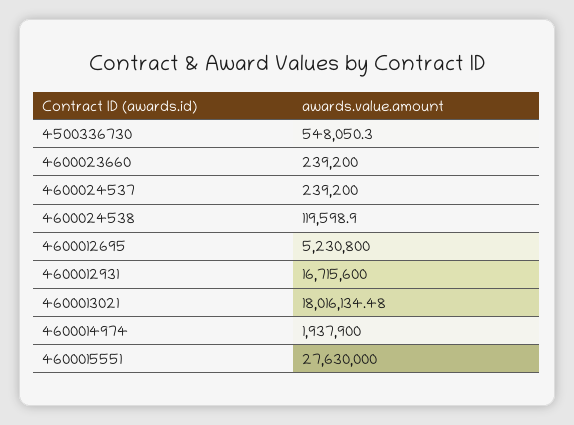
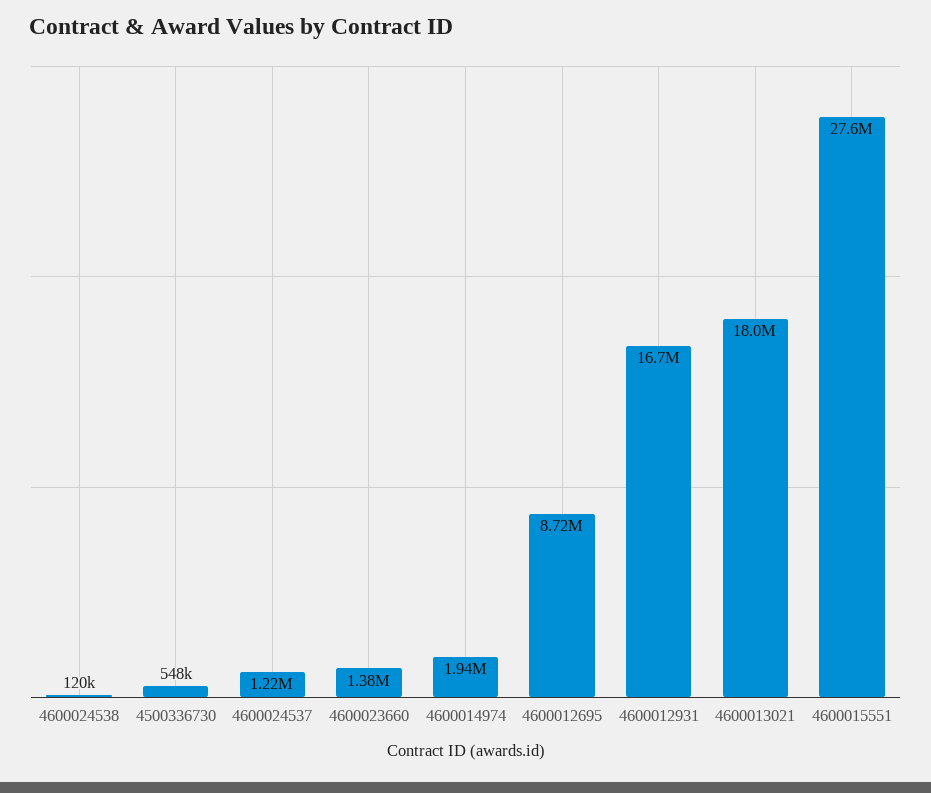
4600023660: 239200 -> 1380000
4600024537: 239200 -> 1220000
4600012695: 5230800 -> 8720000

